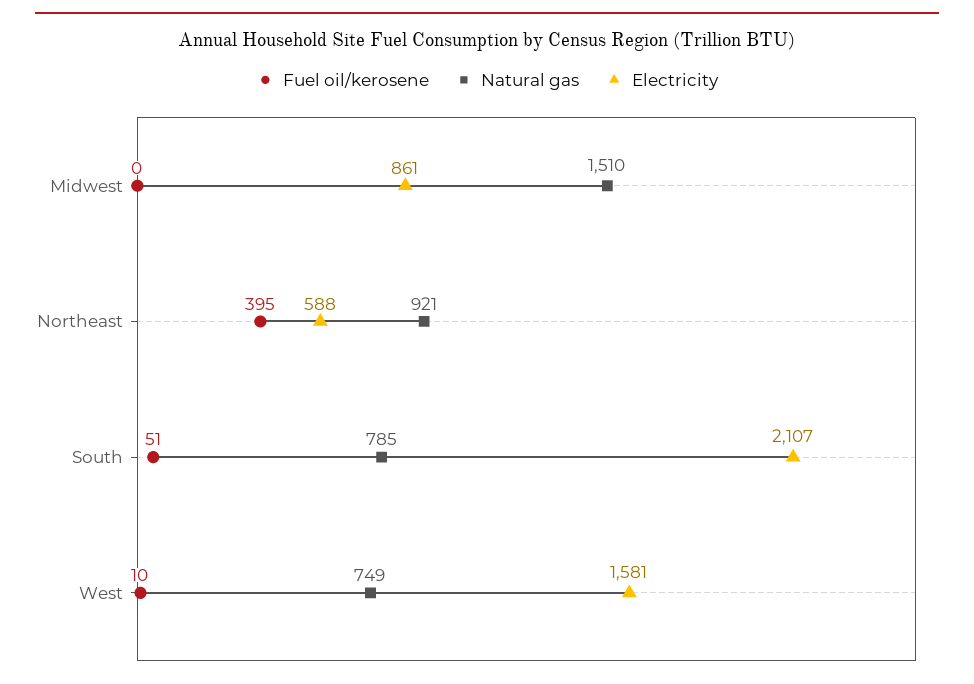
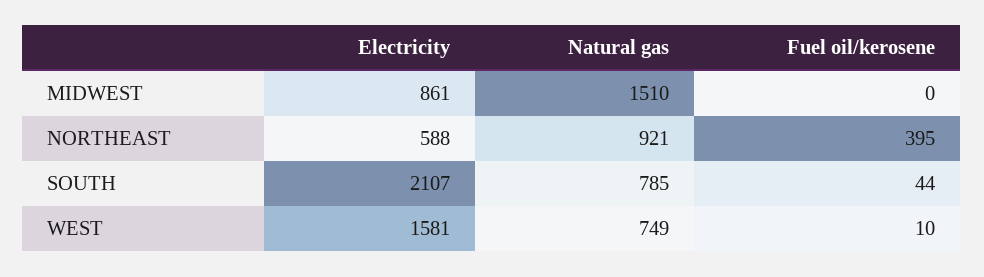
Fuel oil/kerosene, South: 51 -> 44

